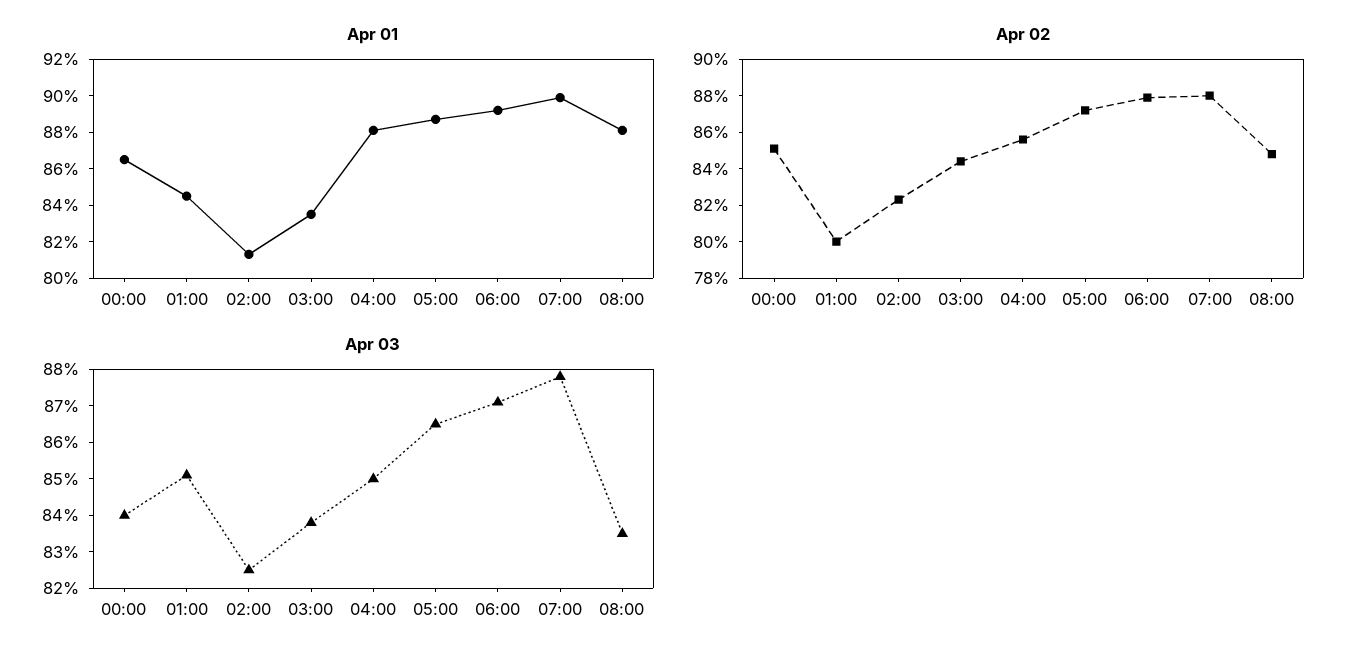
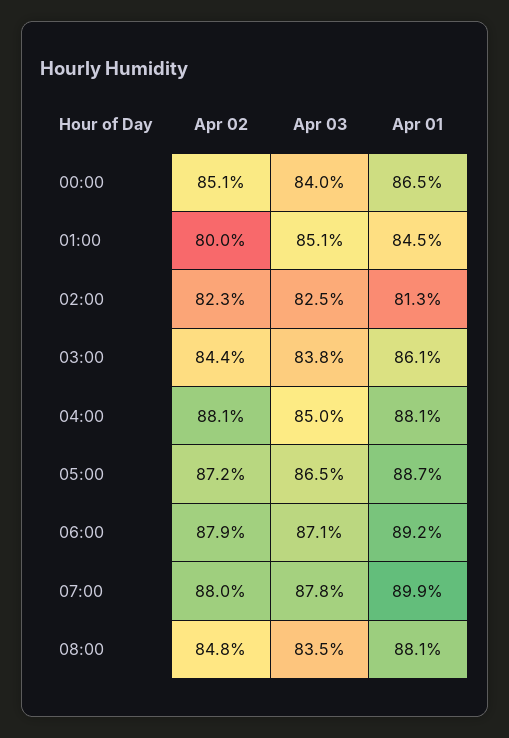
Apr 01, 03:00: 83.5 -> 86.1
Apr 02, 04:00: 85.5 -> 88.1

